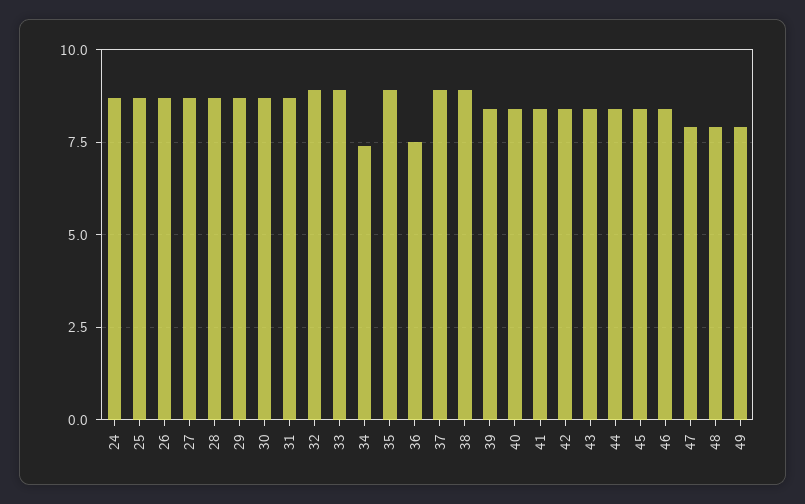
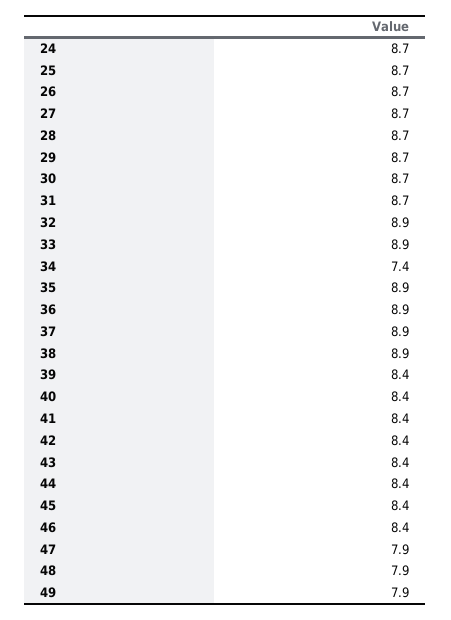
36: 7.5 -> 8.9

